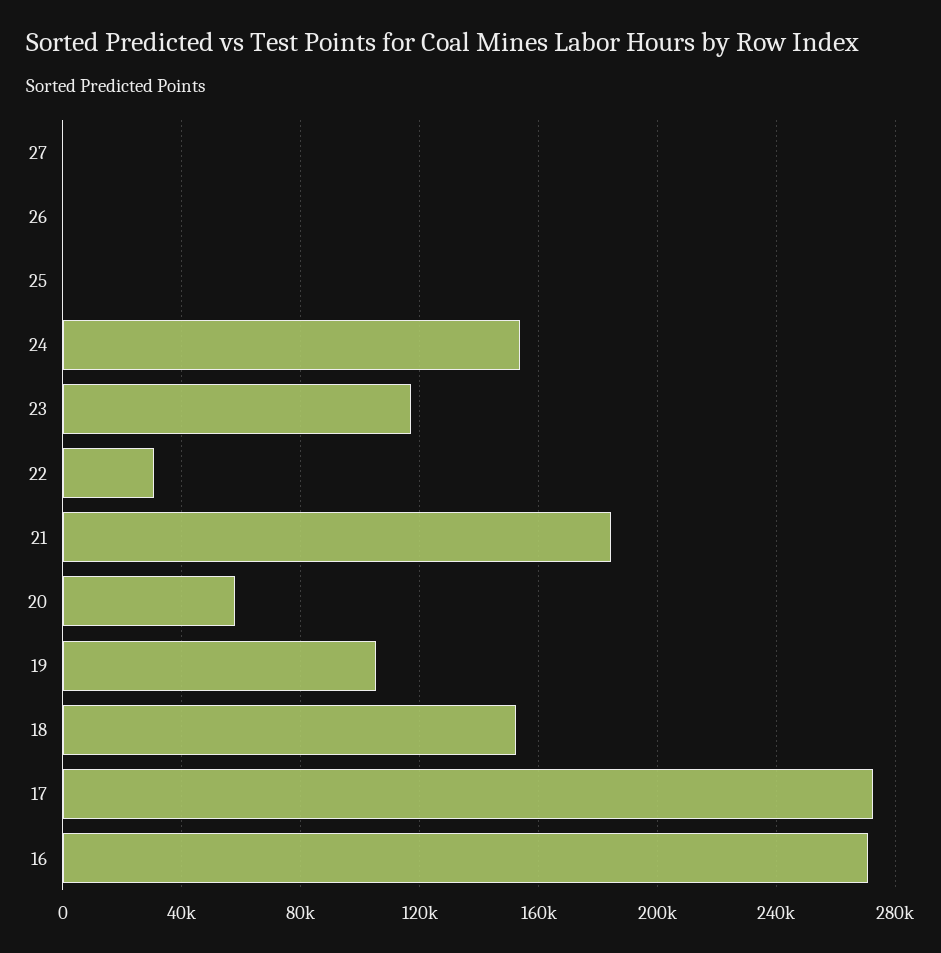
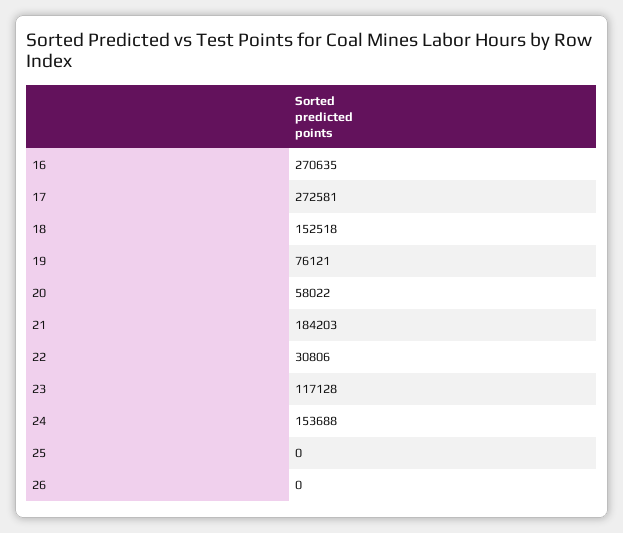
27: 0 -> none
19: 105000 -> 76121

